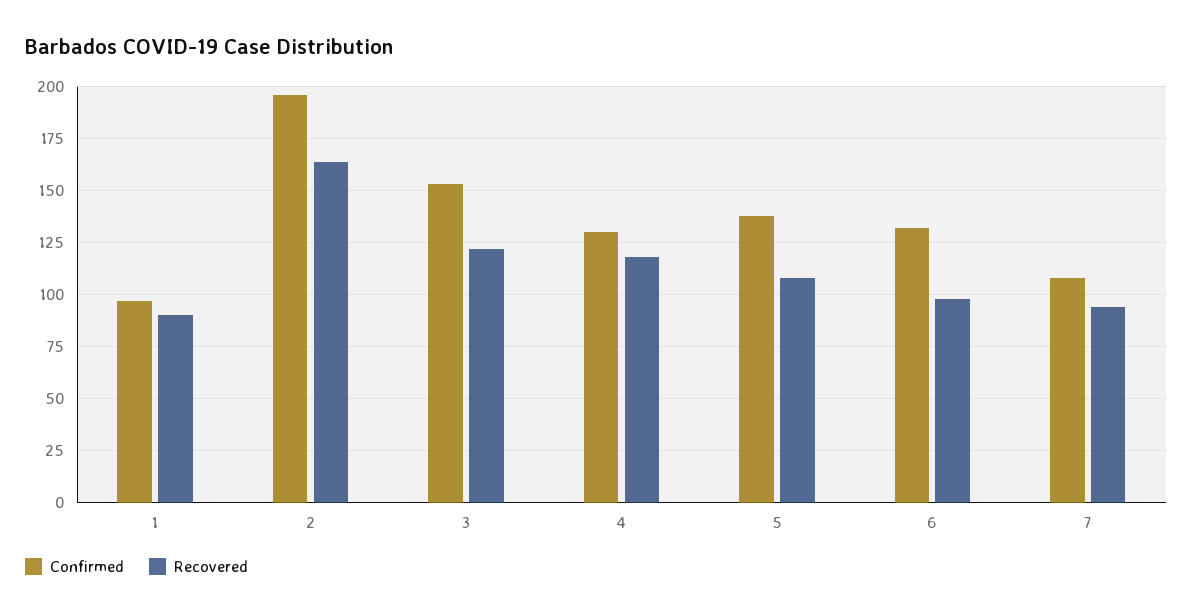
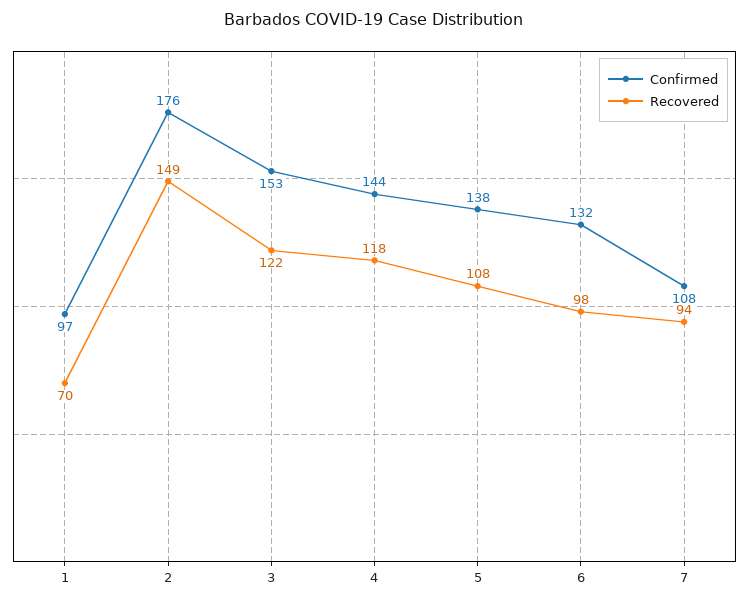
Recovered, 1: 90 -> 70
Confirmed, 2: 195 -> 176
Recovered, 2: 165 -> 149
Confirmed, 4: 130 -> 144

